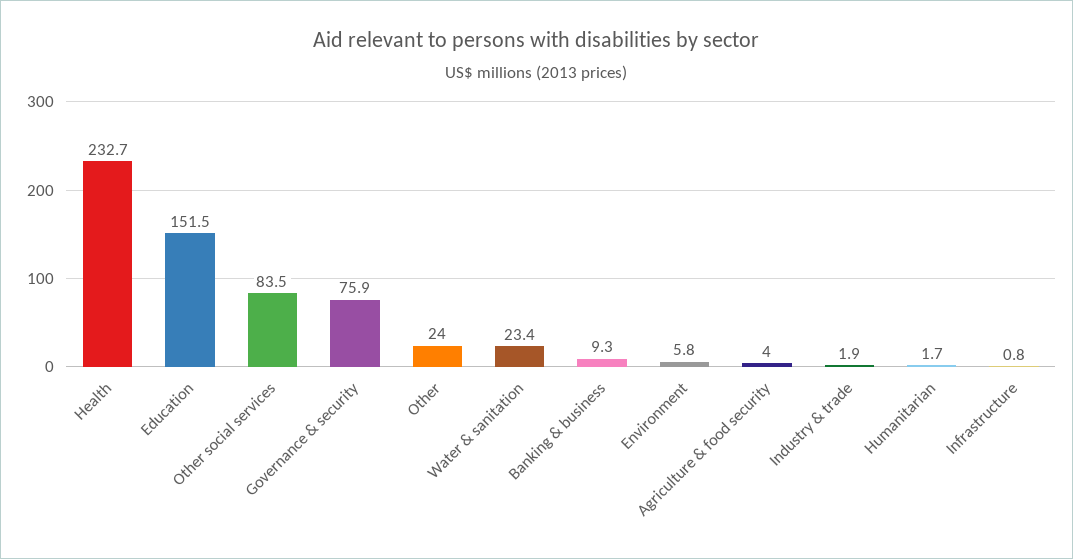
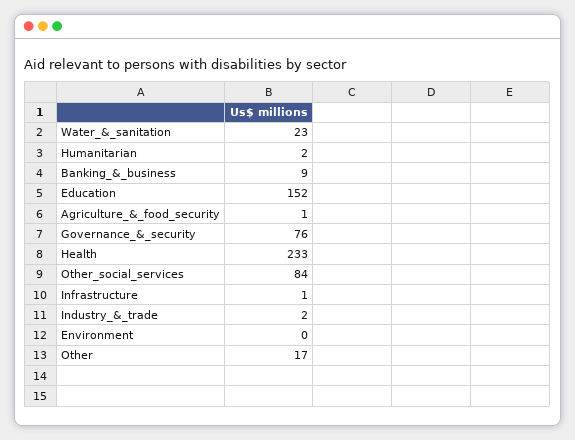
Other: 24 -> 17
Environment: 5.8 -> 0
Agriculture & food security: 4 -> 1

